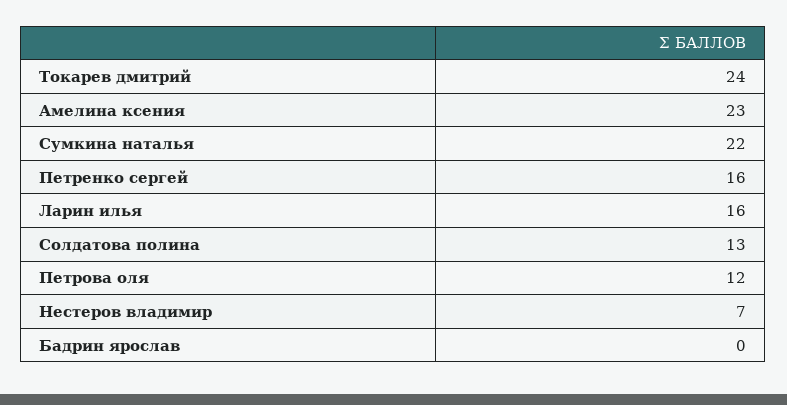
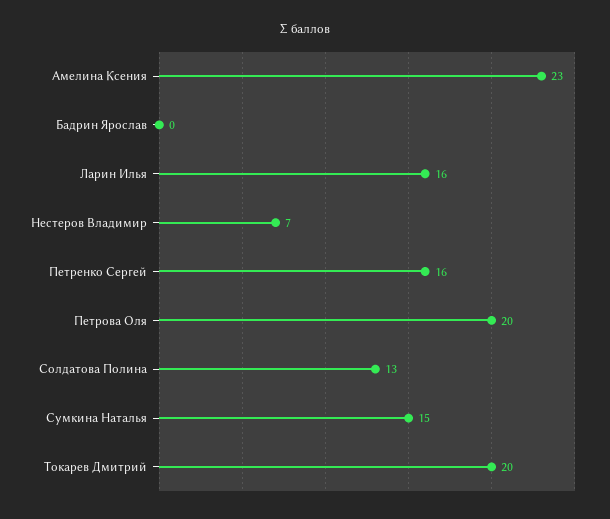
Токарев дмитрий: 24 -> 20
Сумкина наталья: 22 -> 15
Петрова оля: 12 -> 20

